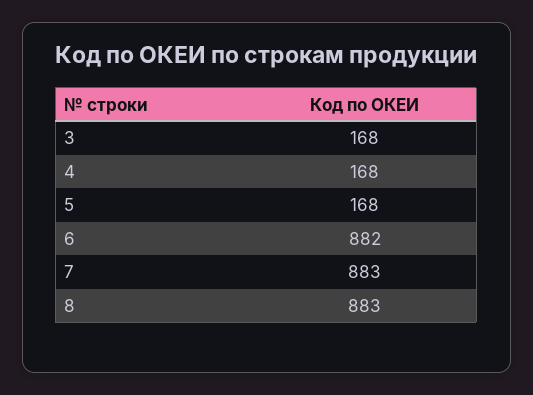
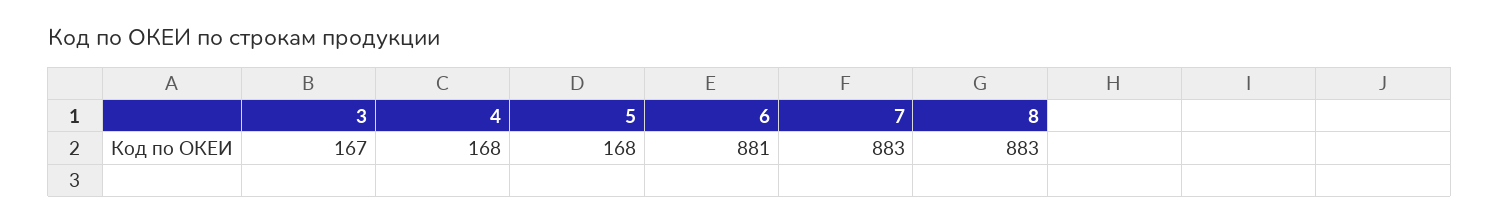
3: 168 -> 167
6: 882 -> 881

